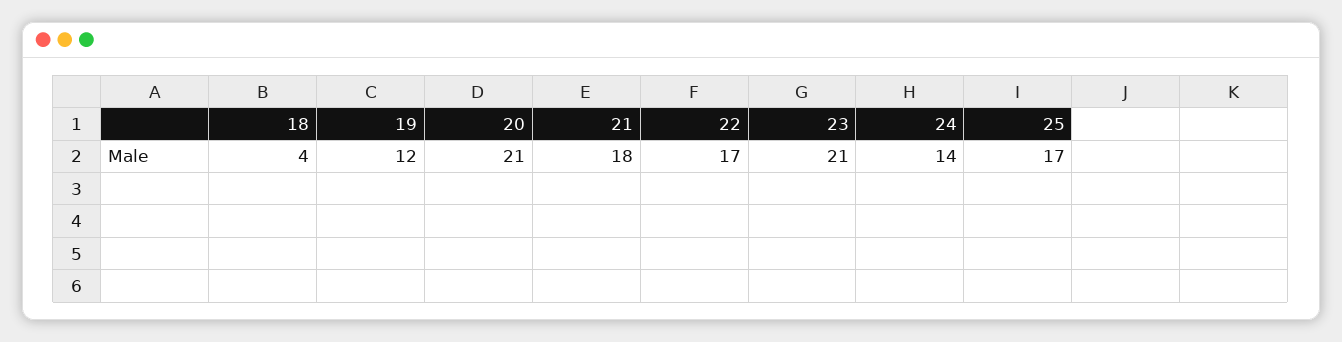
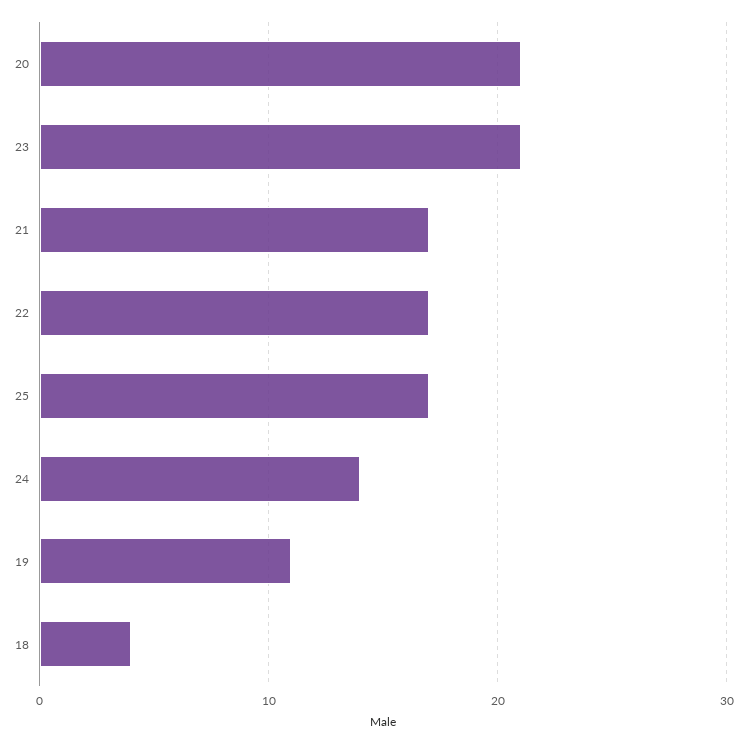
19: 12 -> 11
21: 18 -> 17

